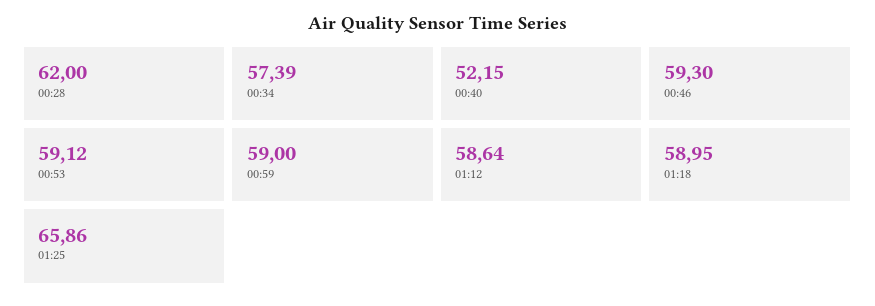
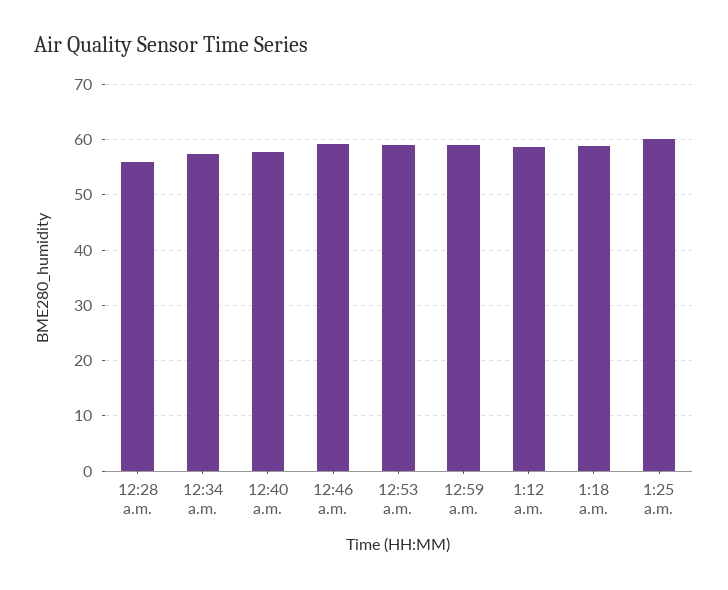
00:28: 62 -> 56
00:40: 52.15 -> 58
01:25: 65.86 -> 60

